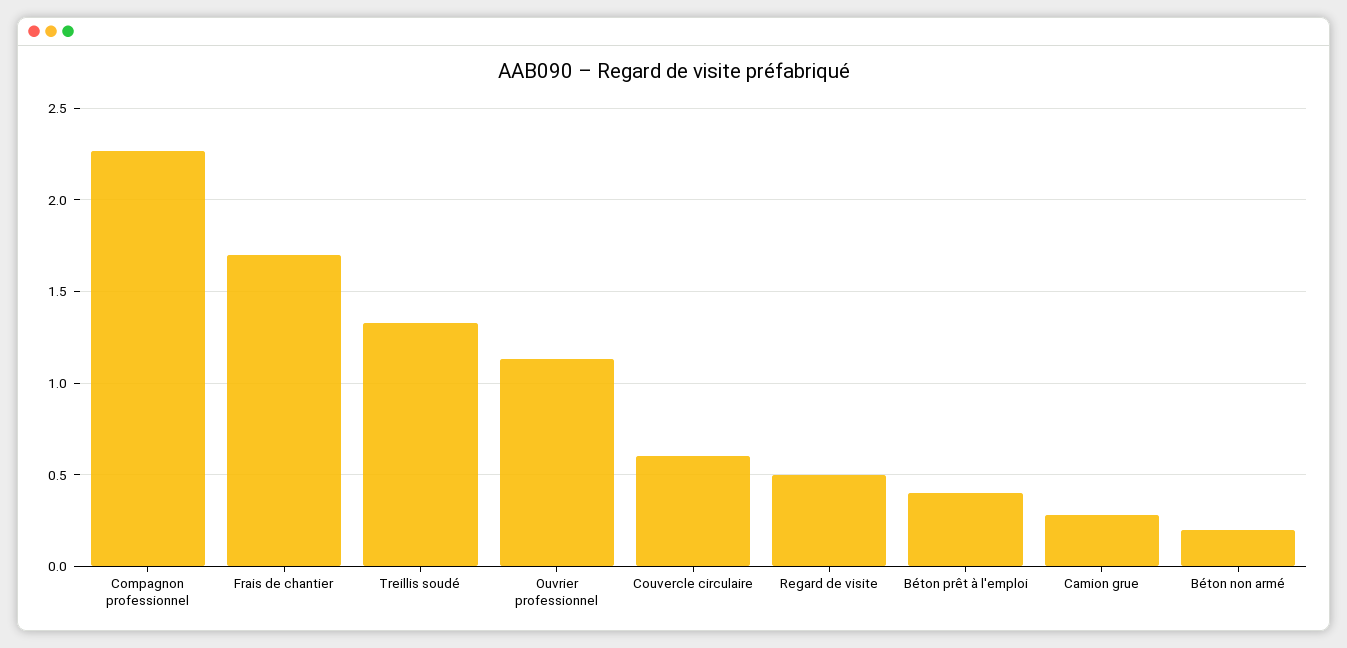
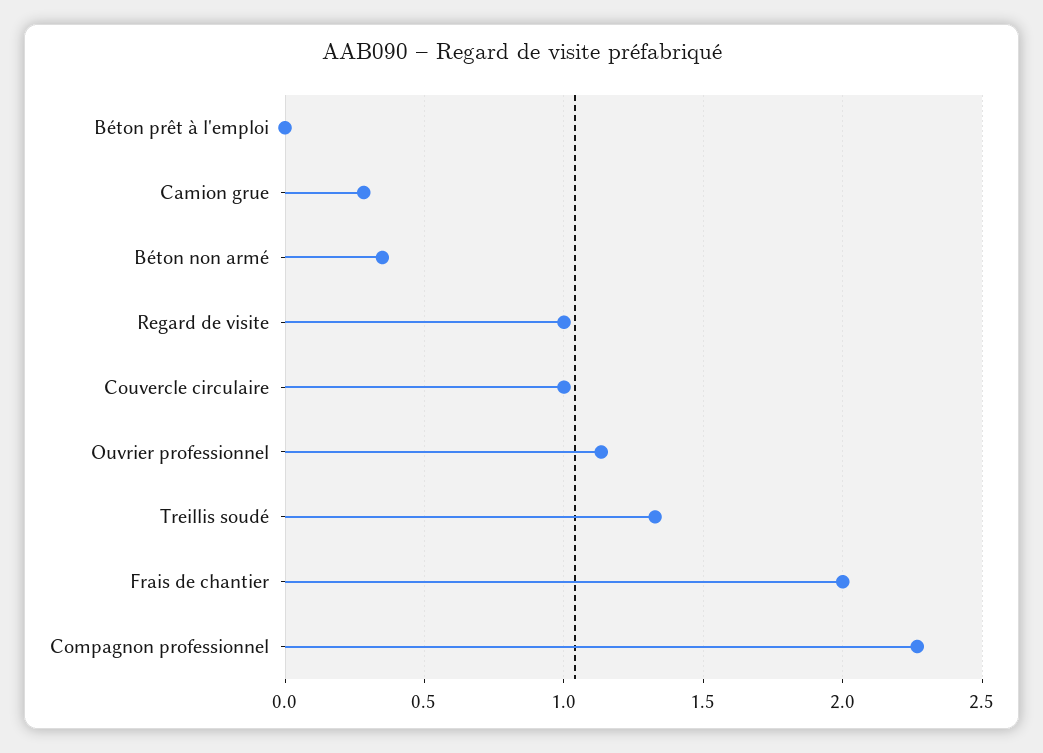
Frais de chantier: 1.7 -> 2
Couvercle circulaire: 0.6 -> 1
Regard de visite: 0.5 -> 1
Béton prêt à l'emploi: 0.4 -> 0
Béton non armé: 0.2 -> 0.35

